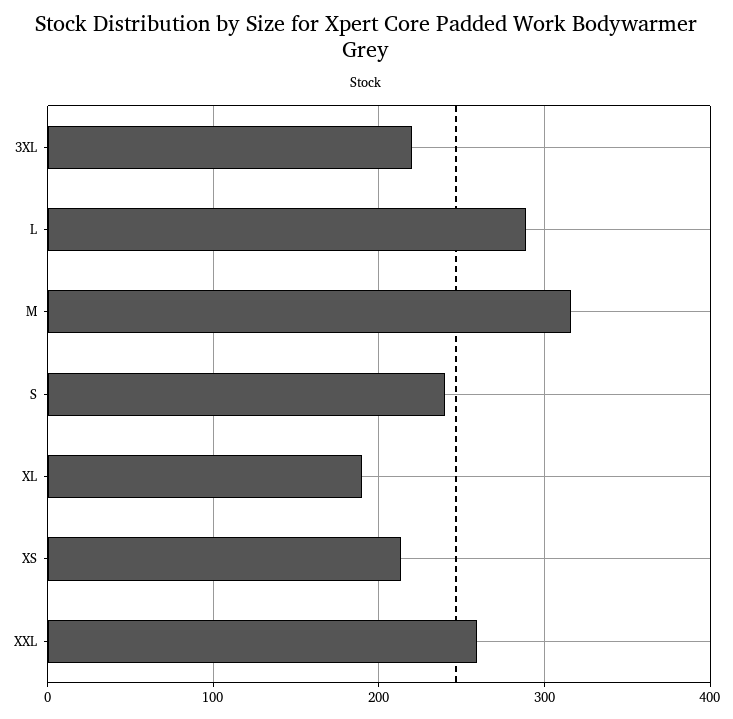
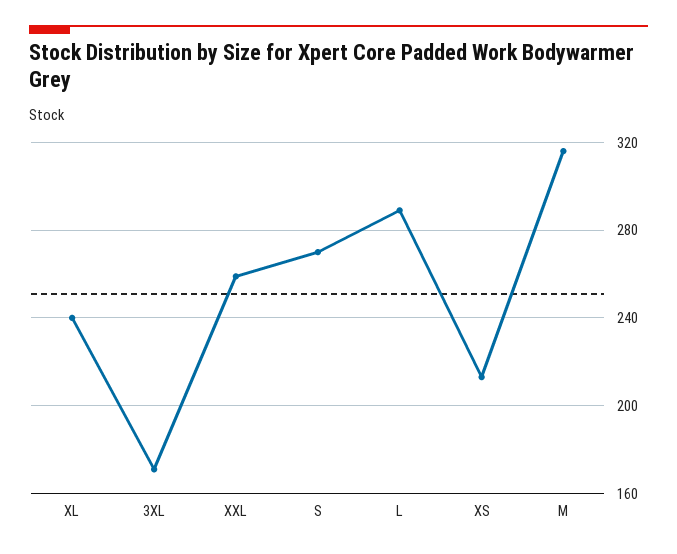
3XL: 220 -> 170
S: 240 -> 270
XL: 190 -> 240

